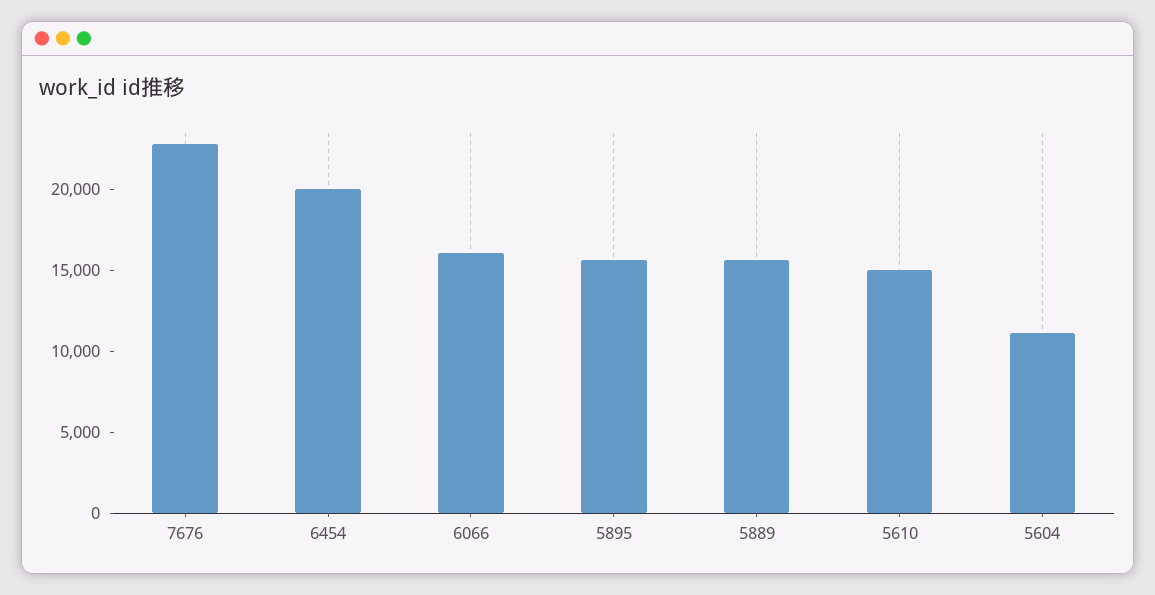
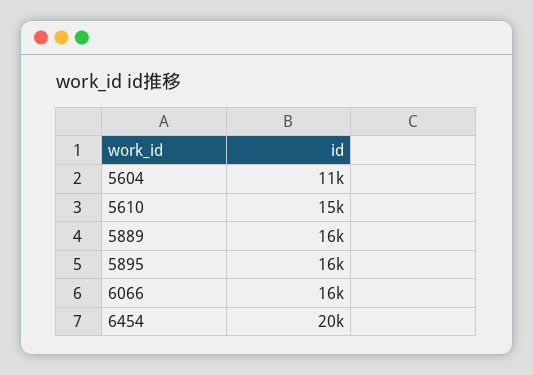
7676: 23000 -> none

